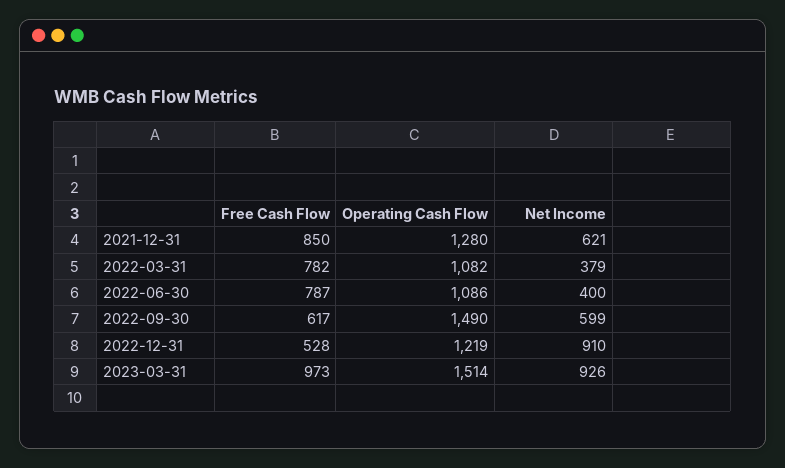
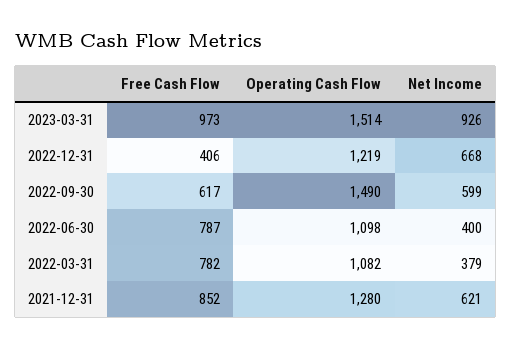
Free Cash Flow, 2021-12-31: 850 -> 852
Operating Cash Flow, 2022-06-30: 1086 -> 1098
Free Cash Flow, 2022-12-31: 528 -> 406
Net Income, 2022-12-31: 910 -> 668

